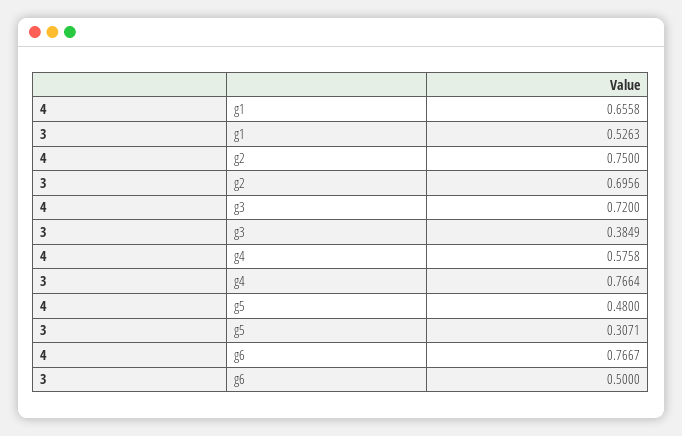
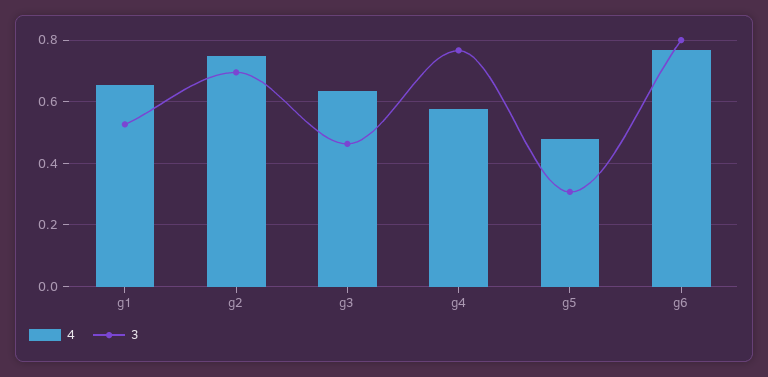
4, g3: 0.72 -> 0.64
3, g3: 0.3849 -> 0.46
3, g6: 0.5 -> 0.8

